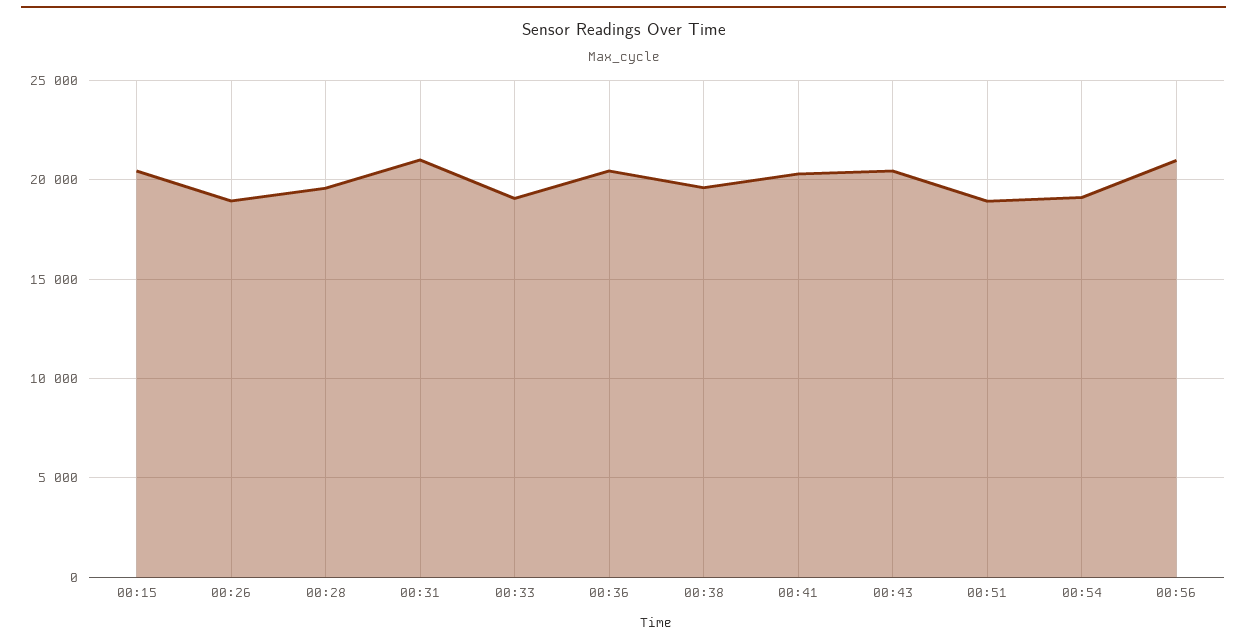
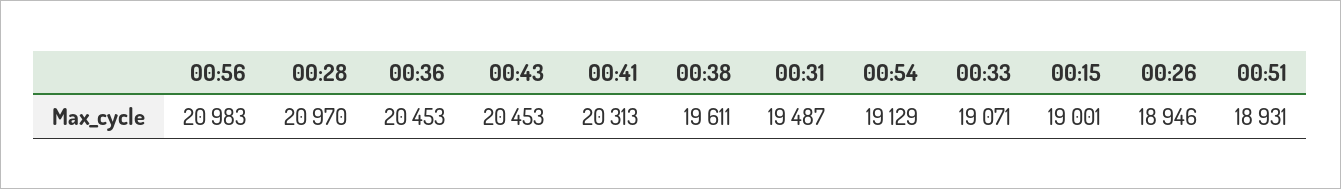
00:15: 20500 -> 19001
00:28: 19500 -> 20970
00:31: 21000 -> 19487

